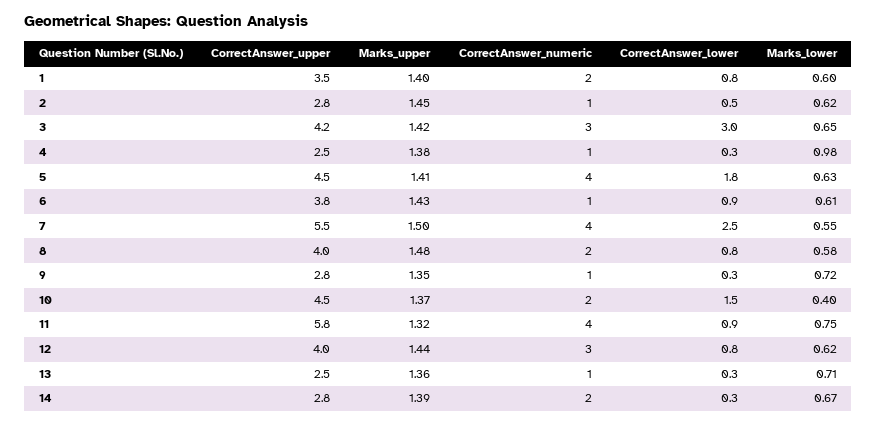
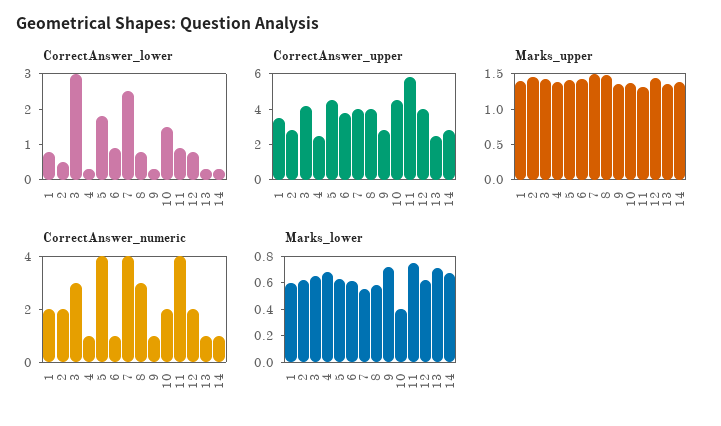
CorrectAnswer_numeric, 2: 1 -> 2
Marks_lower, 4: 0.98 -> 0.7
CorrectAnswer_upper, 7: 5.5 -> 4
CorrectAnswer_numeric, 8: 2 -> 3
CorrectAnswer_numeric, 12: 3 -> 2
CorrectAnswer_numeric, 14: 2 -> 1

